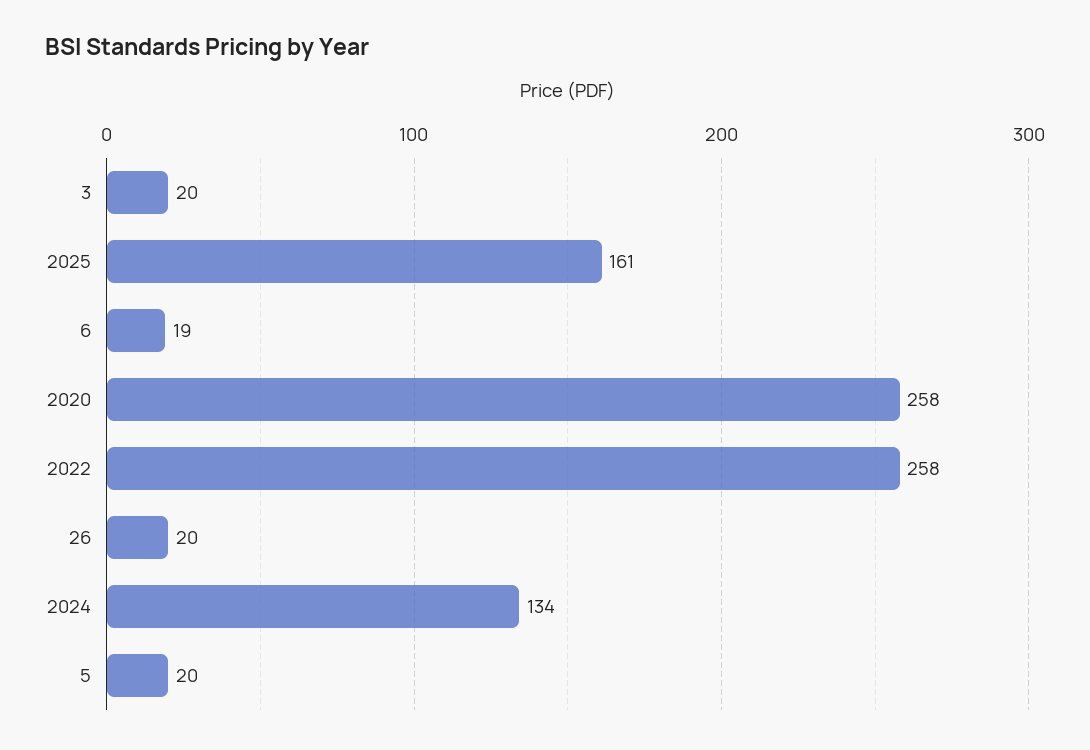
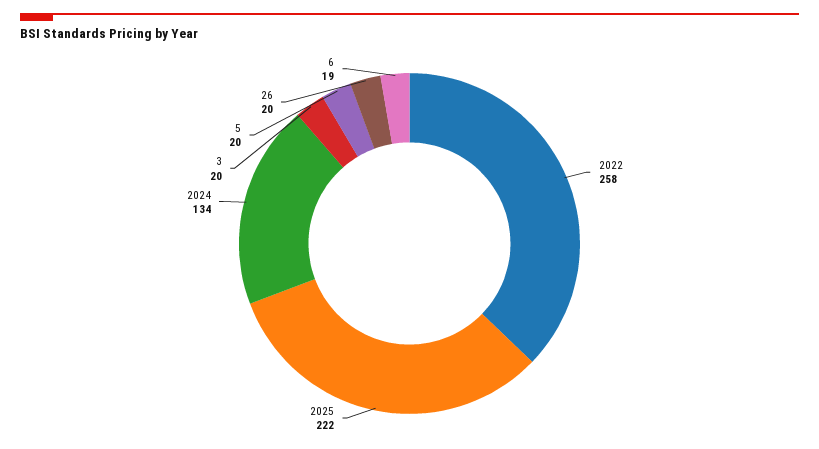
2025: 161 -> 222
2020: 258 -> none

